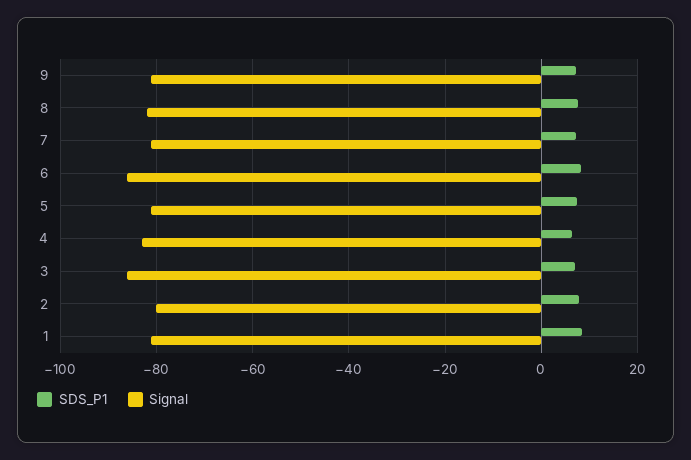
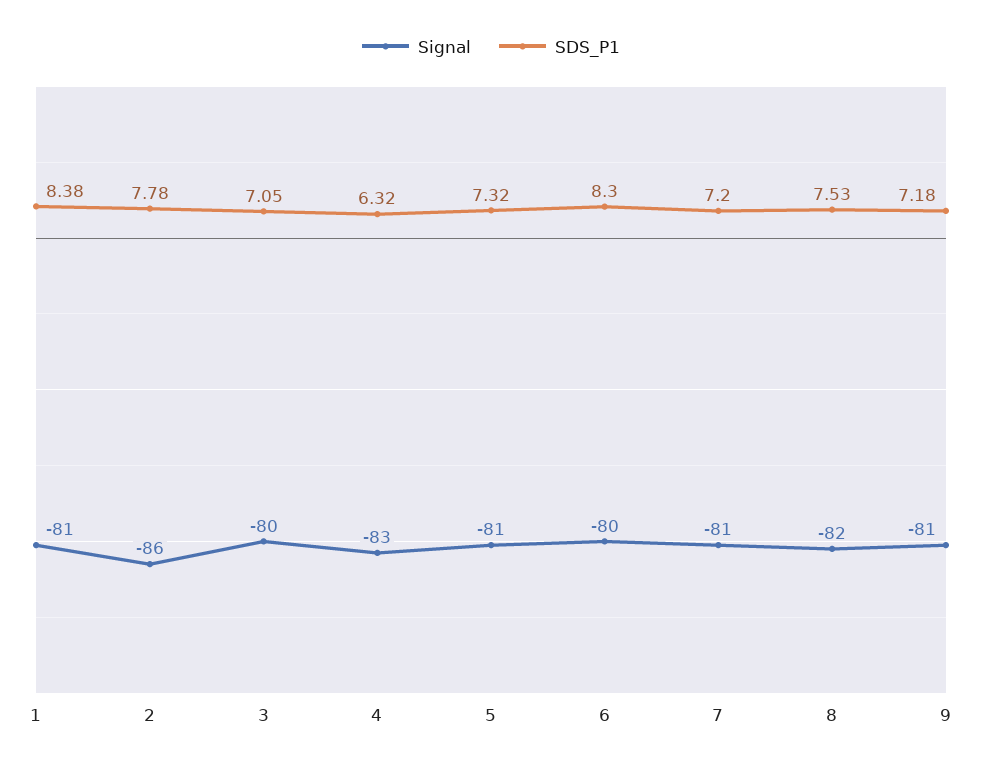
Signal, 6: -86 -> -80
Signal, 3: -86 -> -80
Signal, 2: -80 -> -86

